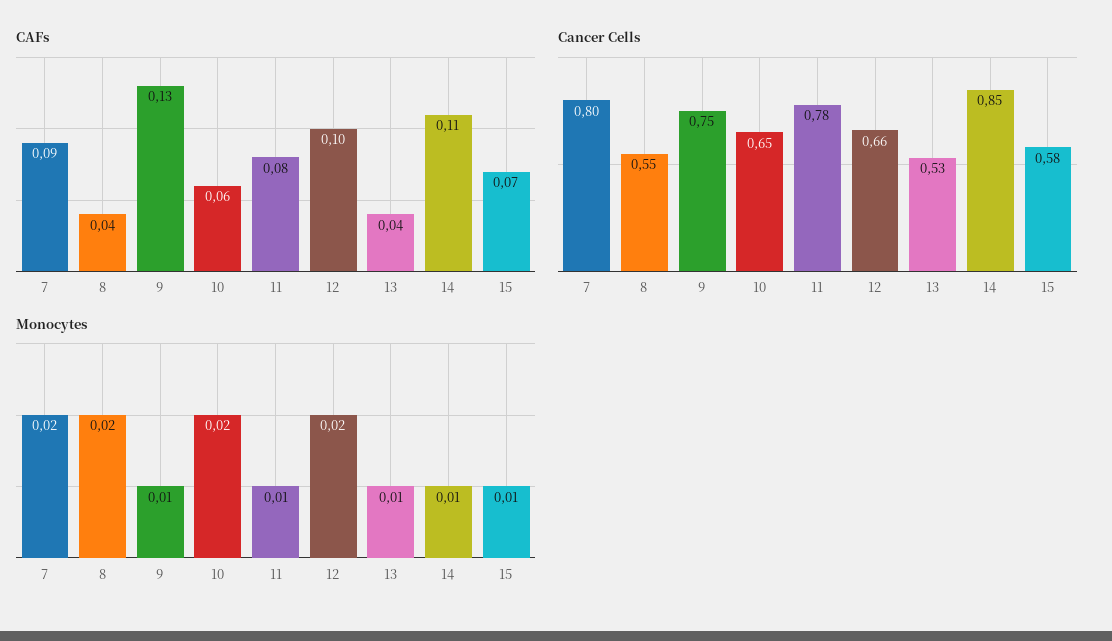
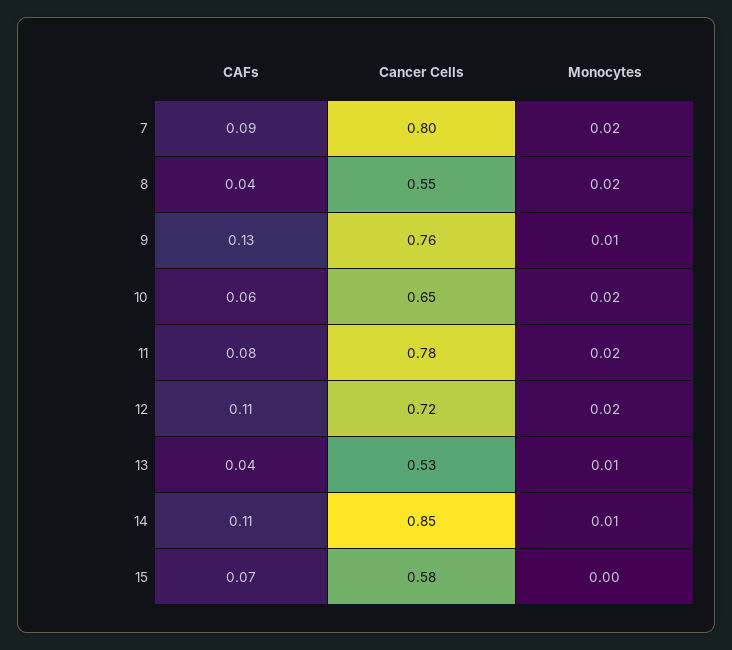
CAFs, 12: 0.1 -> 0.11
Cancer Cells, 9: 0.75 -> 0.76
Cancer Cells, 12: 0.66 -> 0.72
Monocytes, 11: 0.01 -> 0.02
Monocytes, 15: 0.01 -> 0

